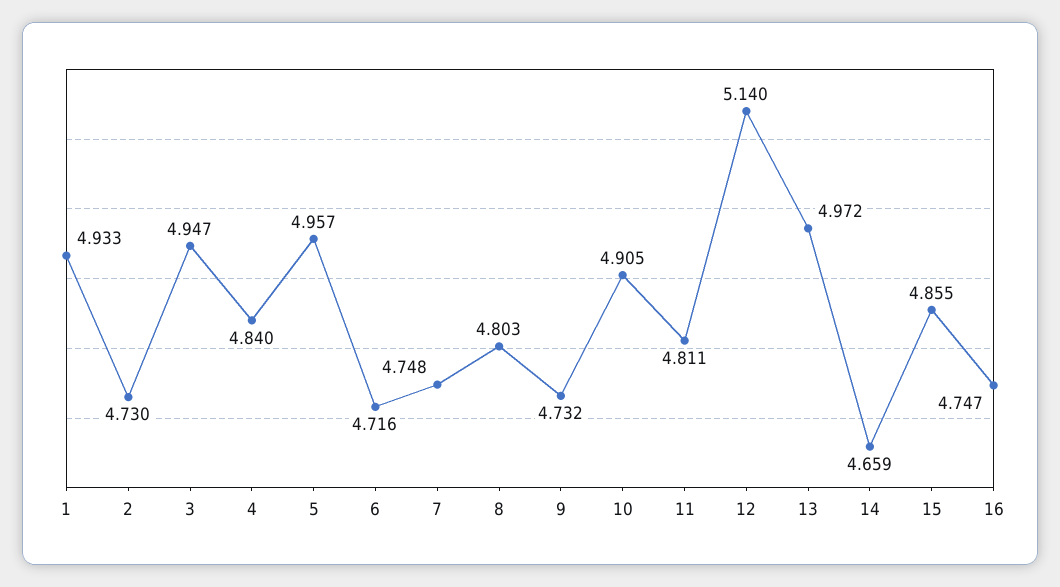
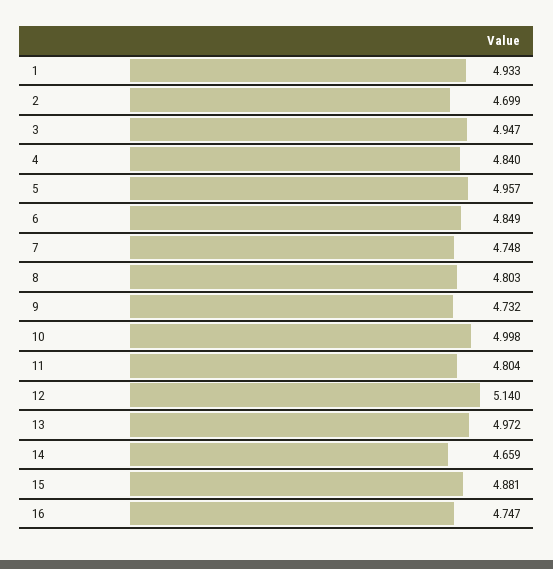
2: 4.73 -> 4.699
6: 4.716 -> 4.849
10: 4.905 -> 4.998
11: 4.811 -> 4.804
15: 4.855 -> 4.881

